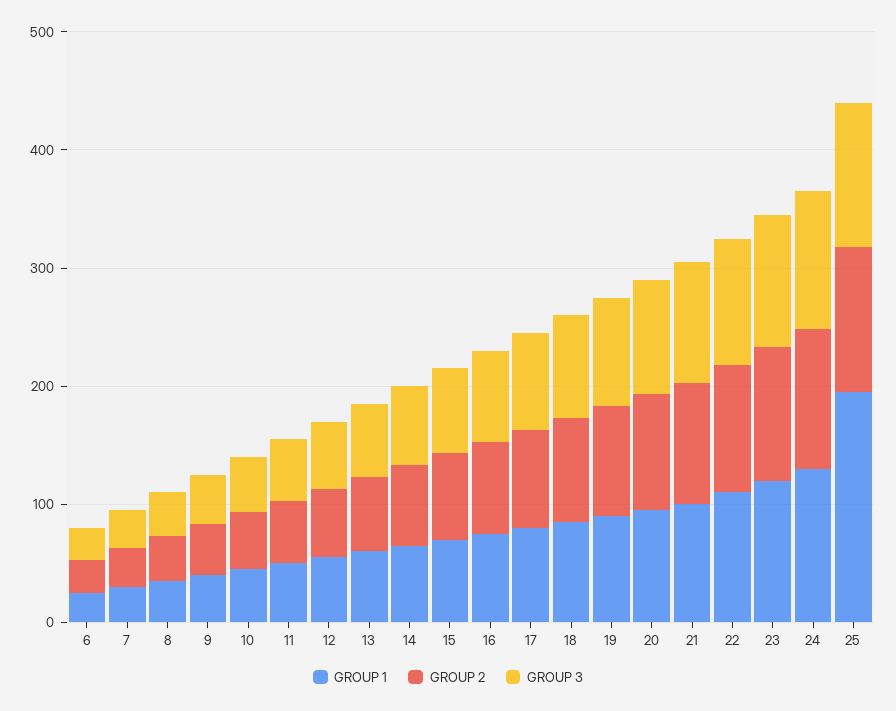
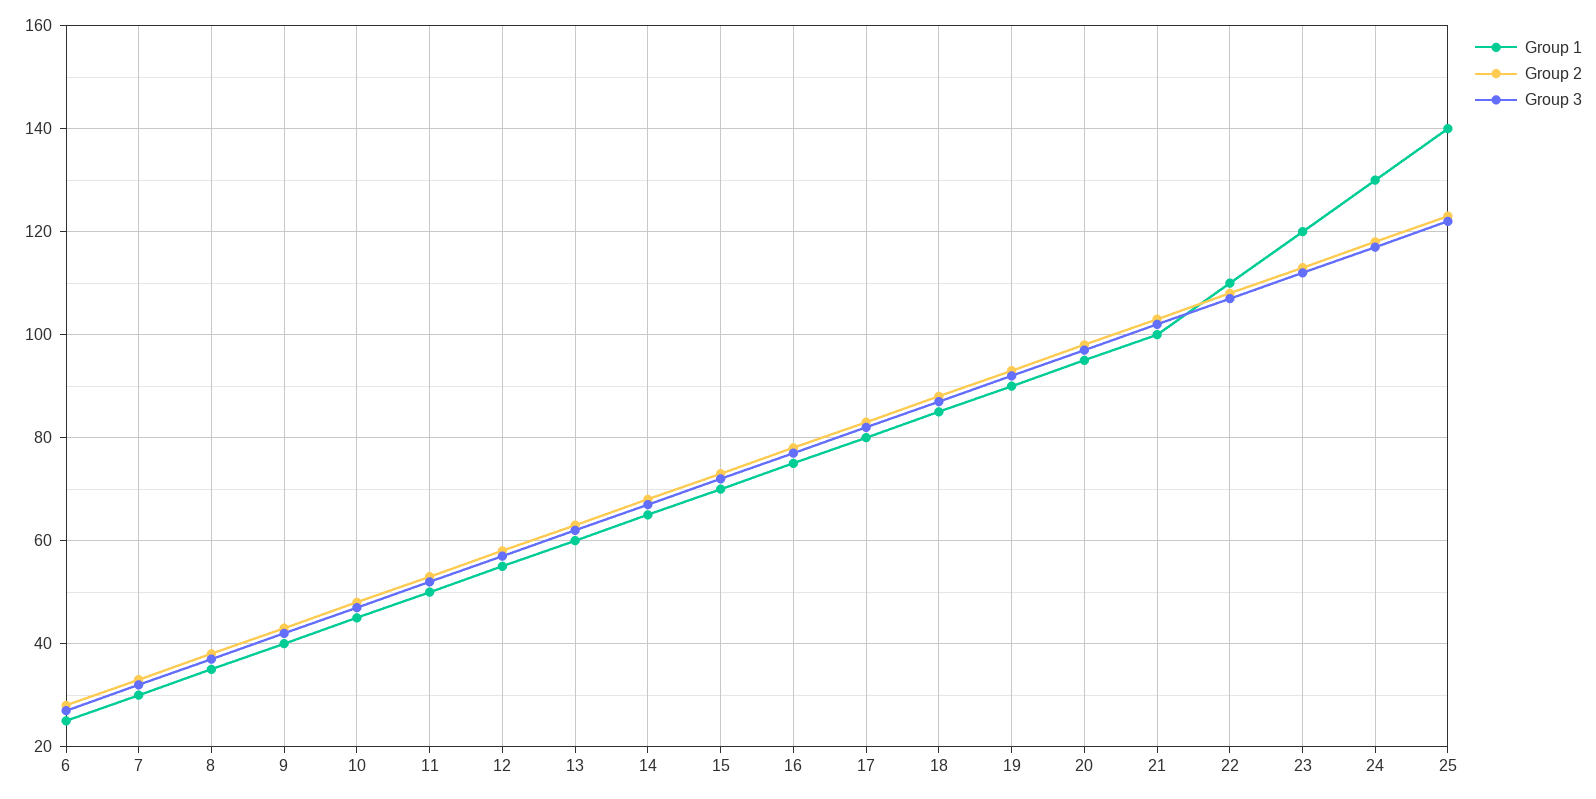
GROUP 1, 25: 200 -> 140

